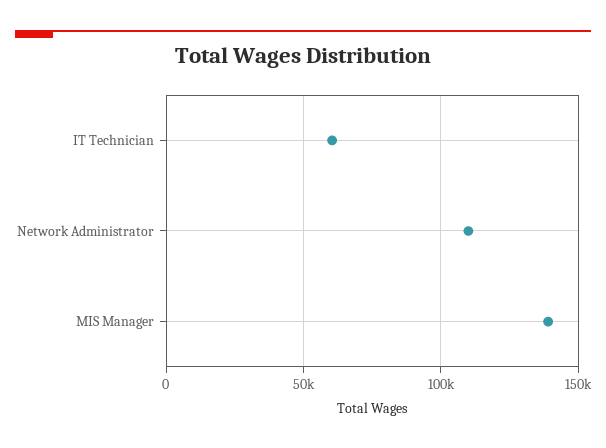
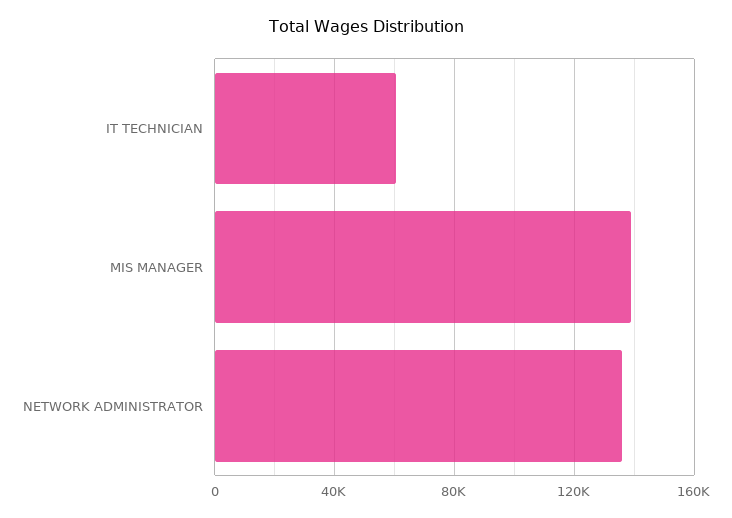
Network Administrator: 110000 -> 135000

